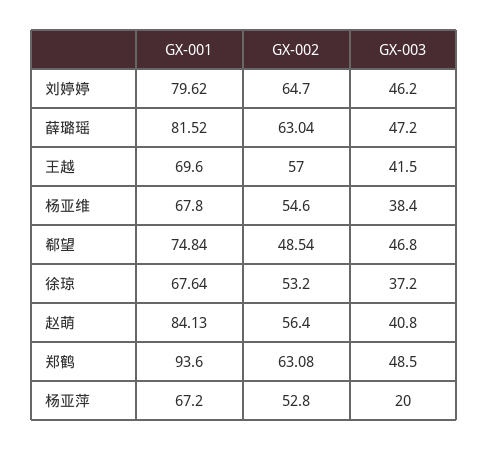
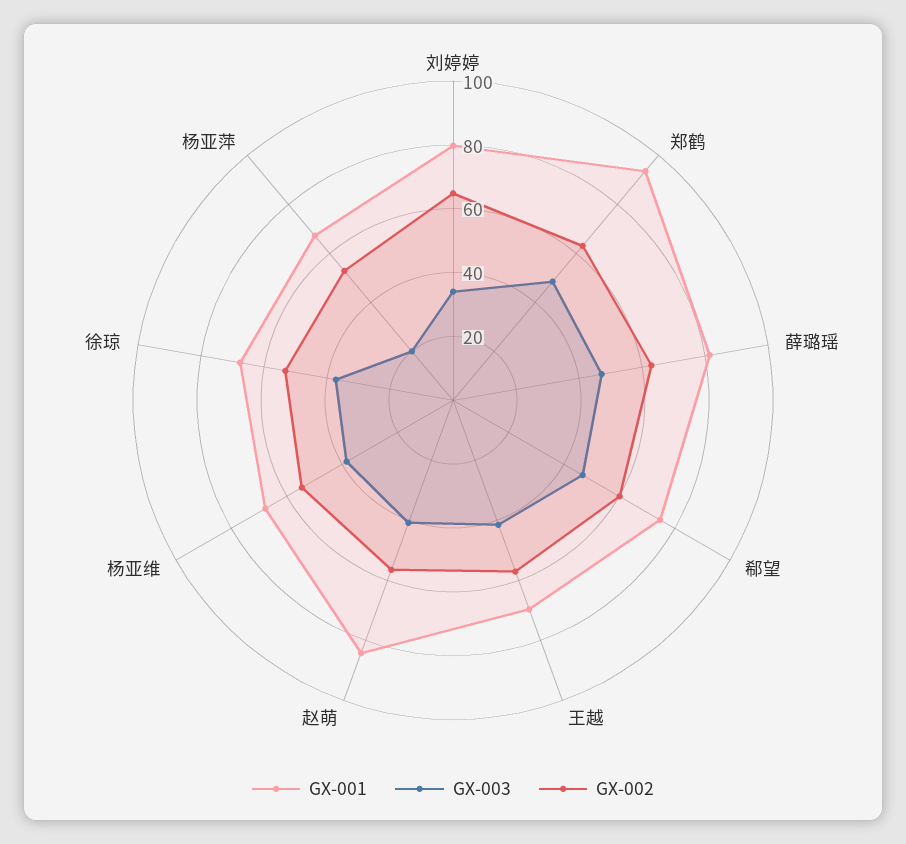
GX-003, 刘婷婷: 46.2 -> 35
GX-002, 郗望: 48.54 -> 60

